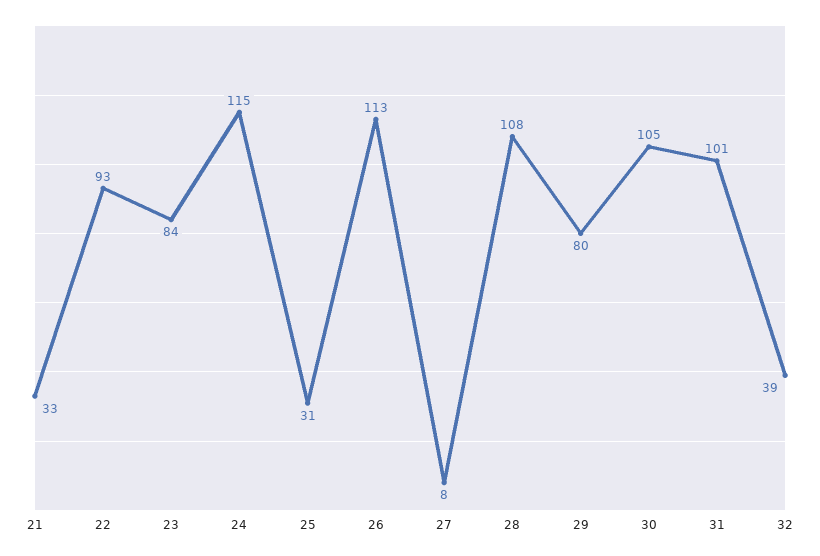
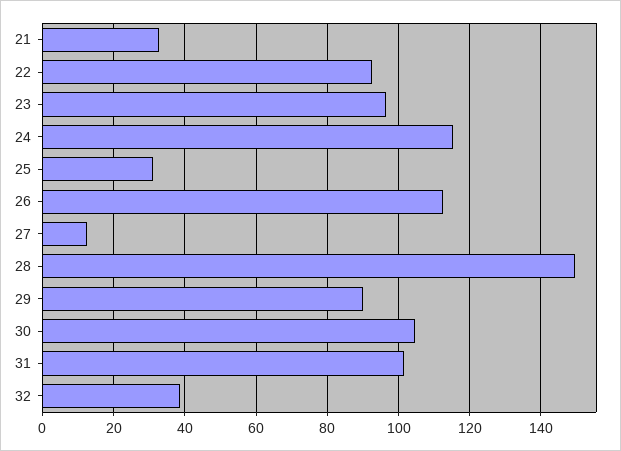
23: 84 -> 96
27: 8 -> 12
28: 108 -> 150
29: 80 -> 90

